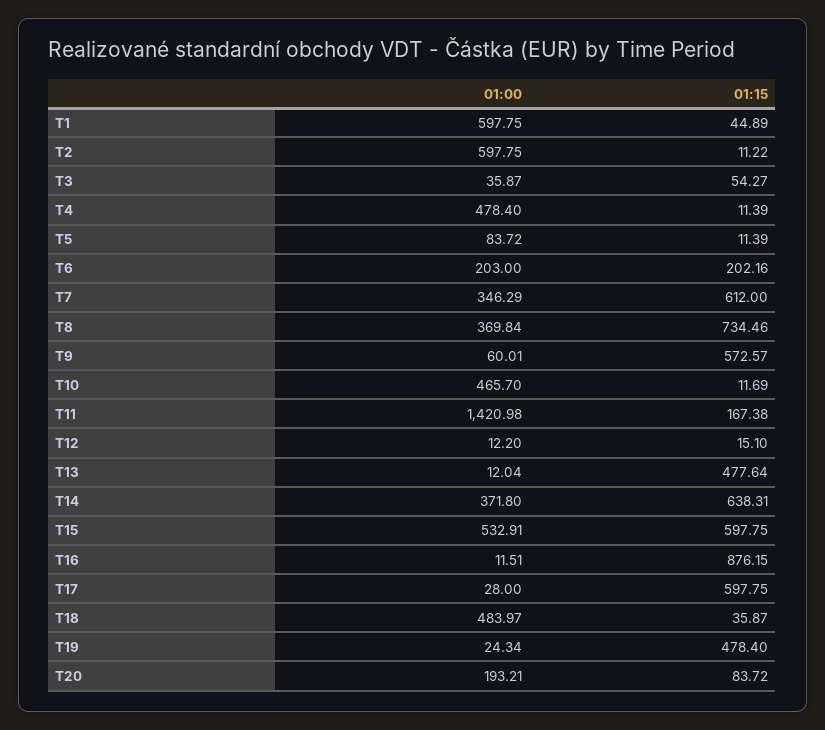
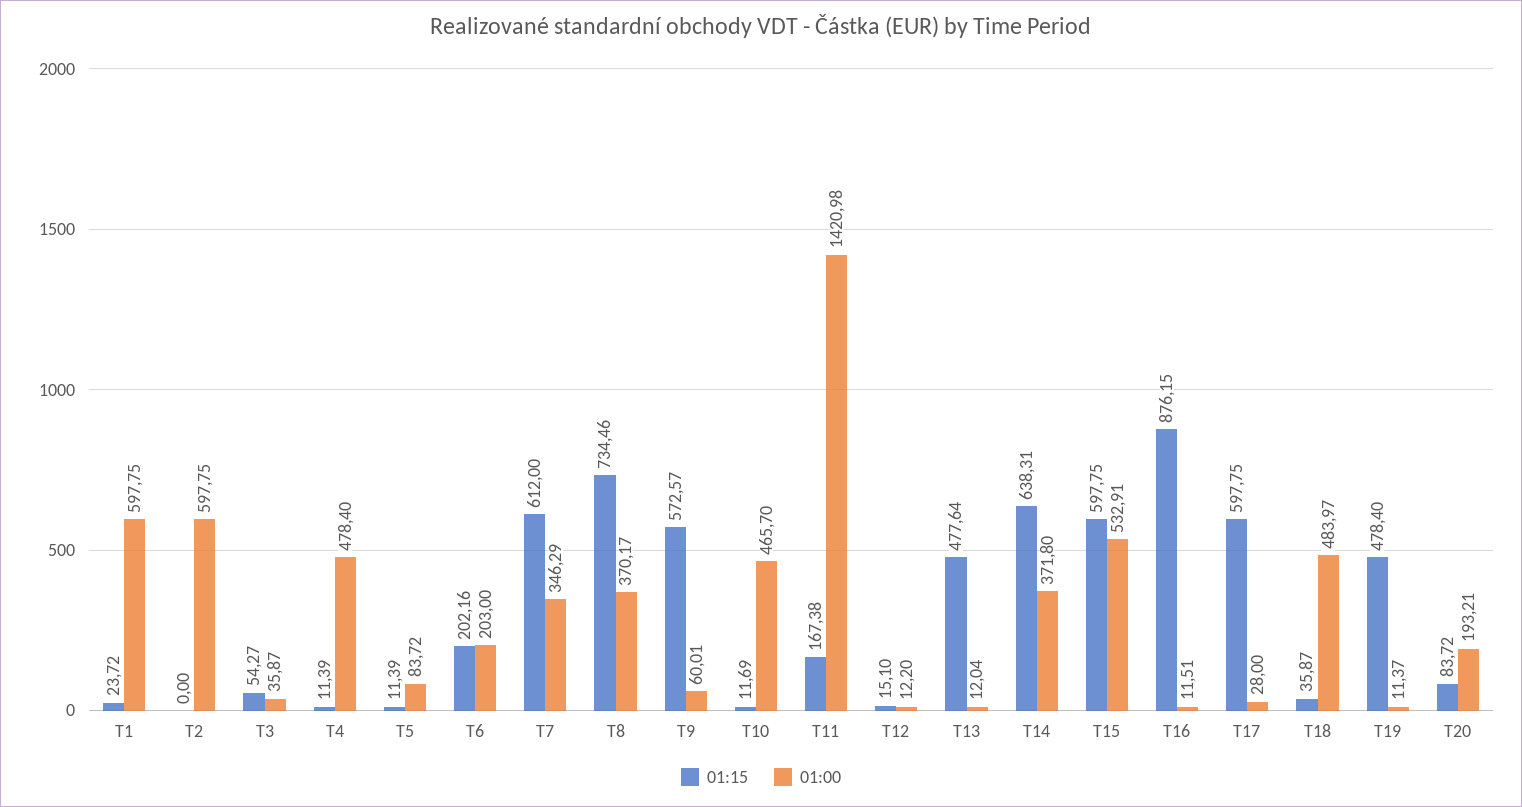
01:15, T1: 44.89 -> 23.72
01:15, T2: 11.22 -> 0
01:00, T8: 369.84 -> 370.17
01:00, T19: 24.34 -> 11.37

